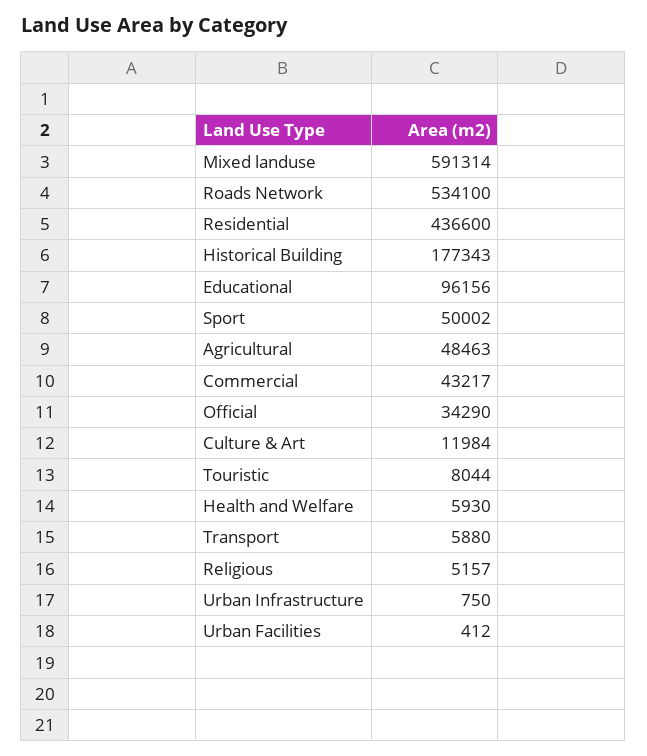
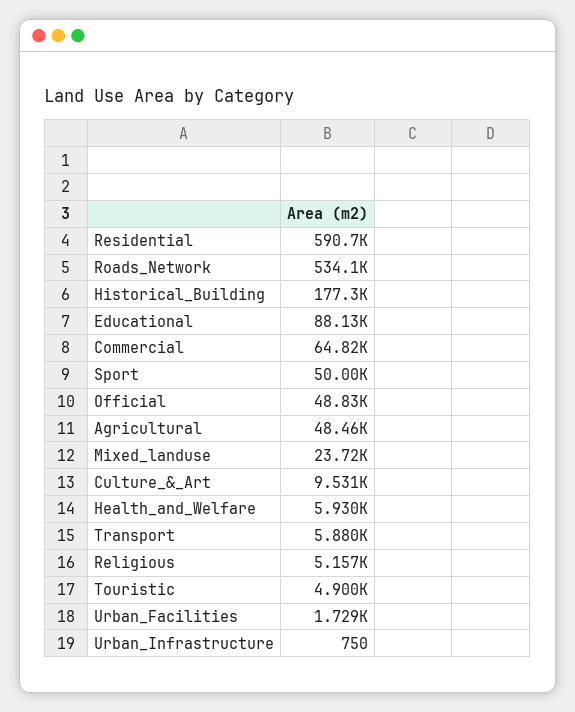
Mixed landuse: 591314 -> 23720
Residential: 436600 -> 590700
Educational: 96156 -> 88130
Commercial: 43217 -> 64820
Official: 34290 -> 48830
Culture & Art: 11984 -> 9531
Touristic: 8044 -> 4900
Urban Facilities: 412 -> 1729

